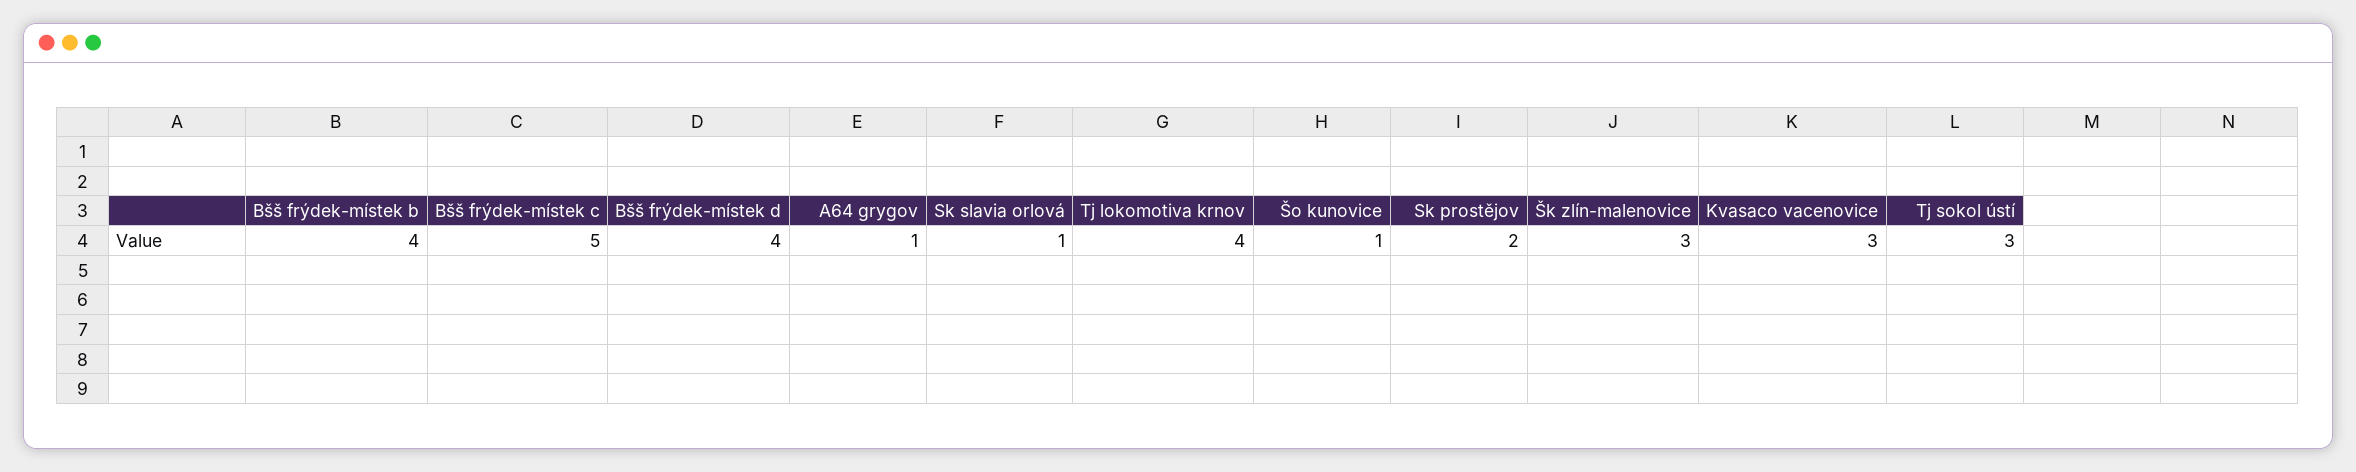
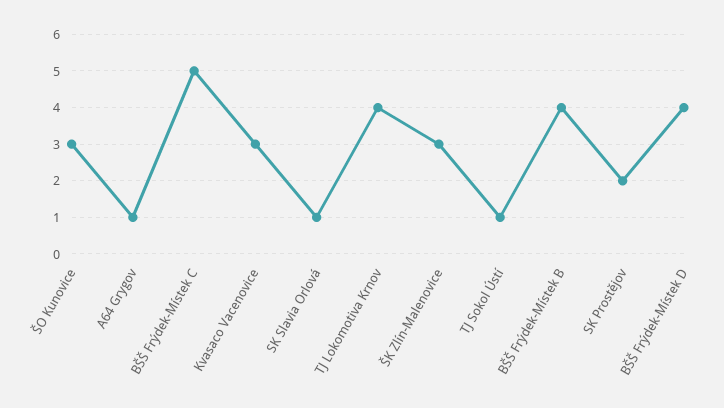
Šo kunovice: 1 -> 3
Tj sokol ústí: 3 -> 1

